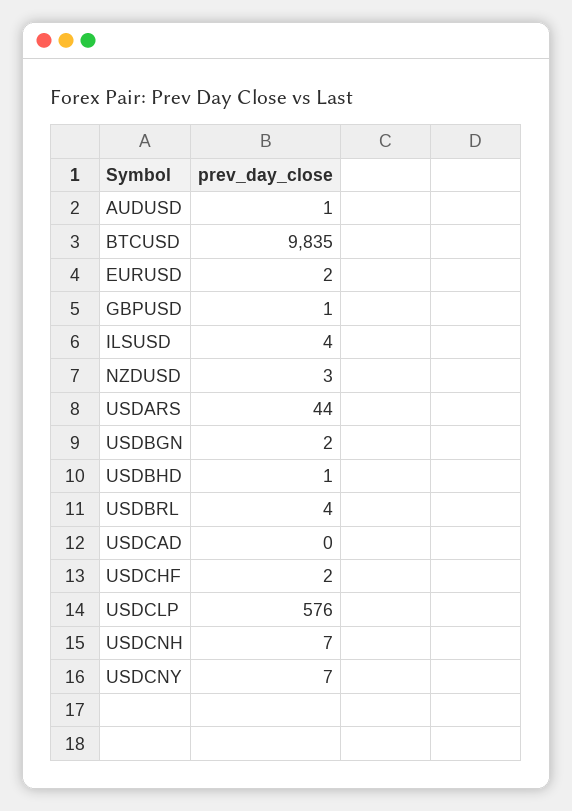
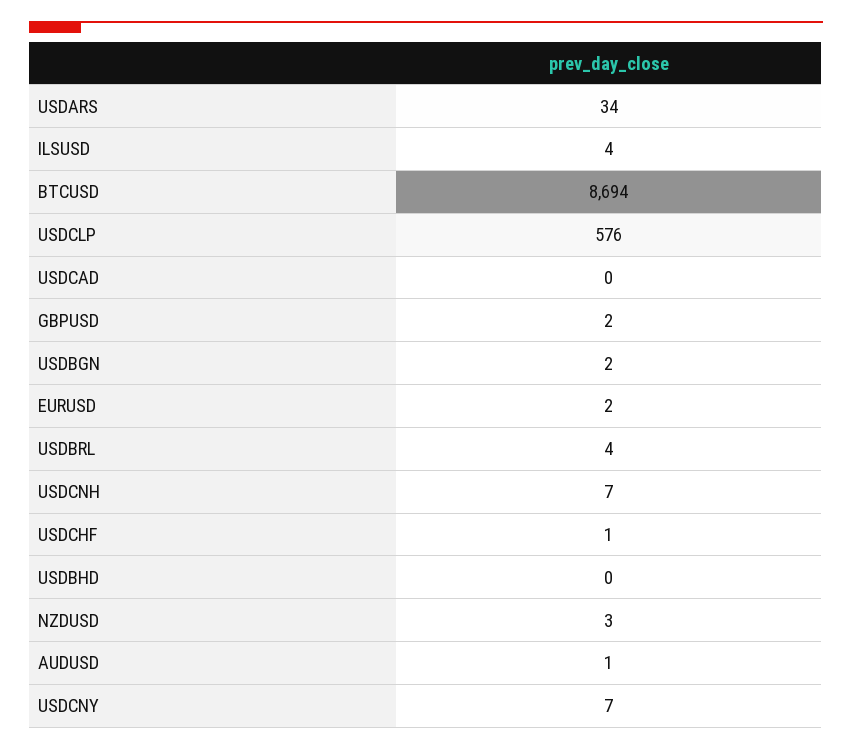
BTCUSD: 9835 -> 8694
GBPUSD: 1 -> 2
USDARS: 44 -> 34
USDBHD: 1 -> 0
USDCHF: 2 -> 1

